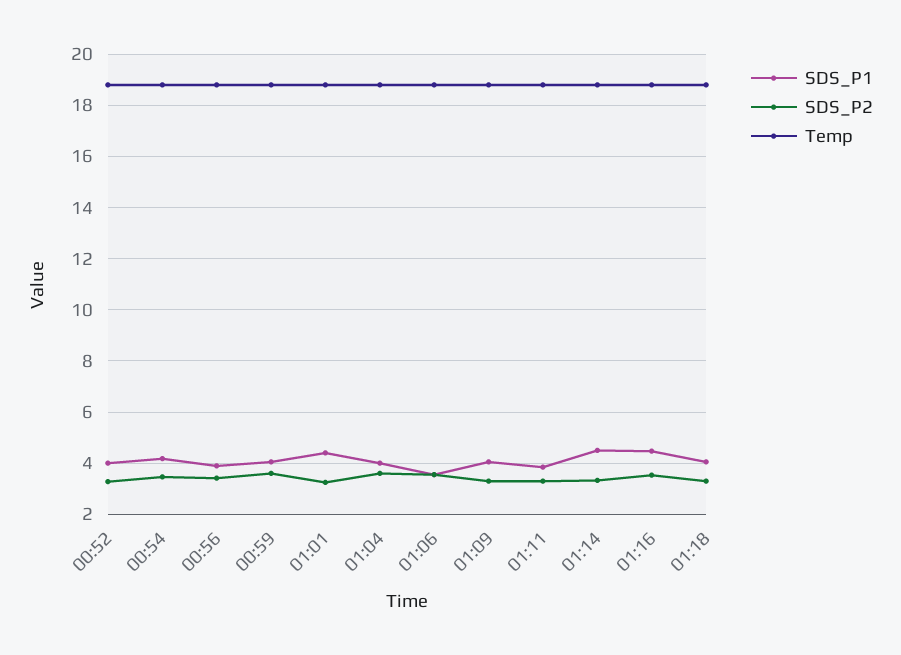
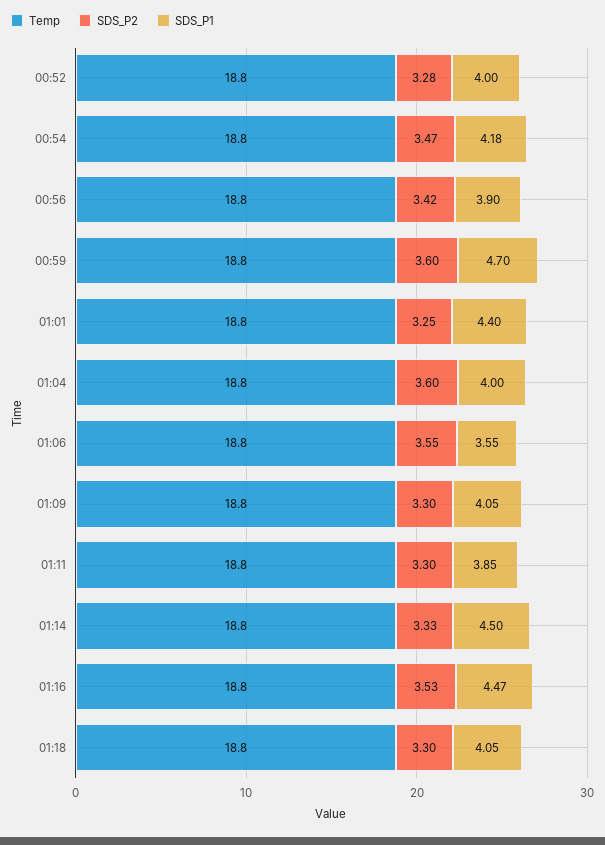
SDS_P1, 00:59: 4 -> 4.7

